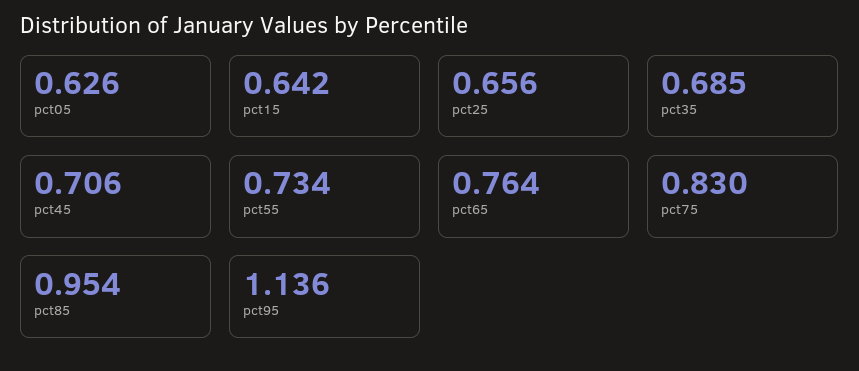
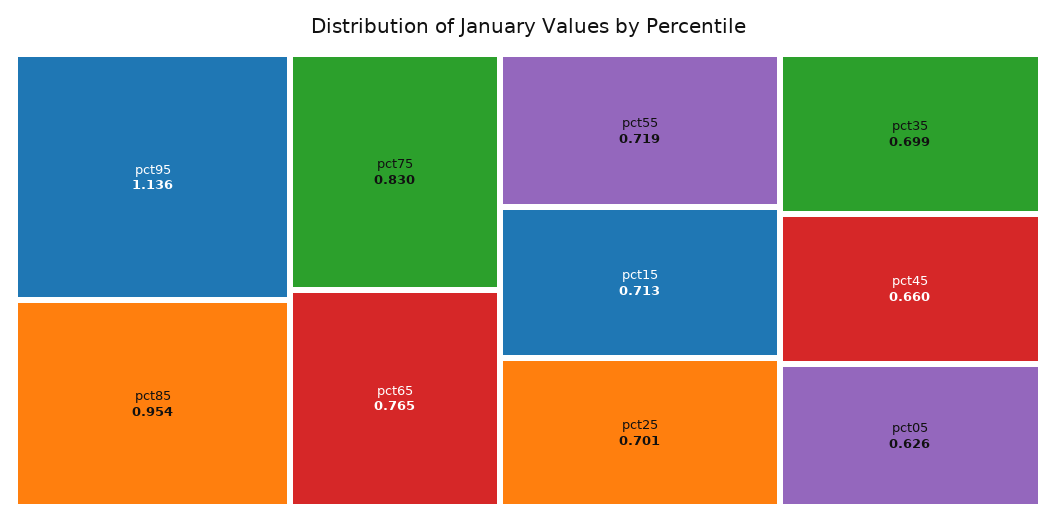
pct15: 0.642 -> 0.713
pct25: 0.656 -> 0.701
pct35: 0.685 -> 0.699
pct45: 0.706 -> 0.66
pct55: 0.734 -> 0.719
pct65: 0.764 -> 0.765

